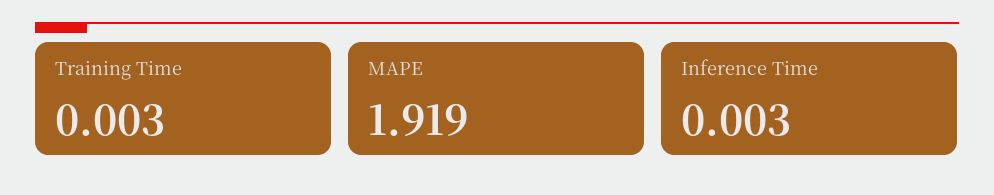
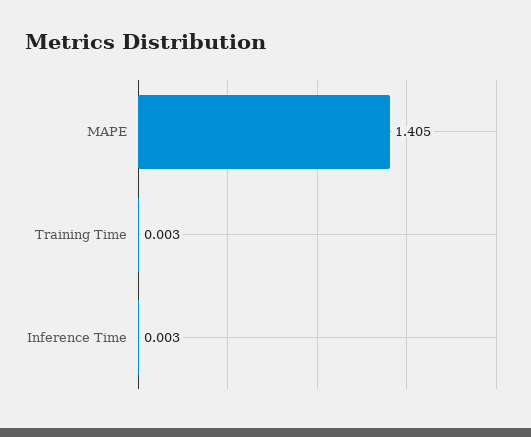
MAPE: 1.919 -> 1.405

